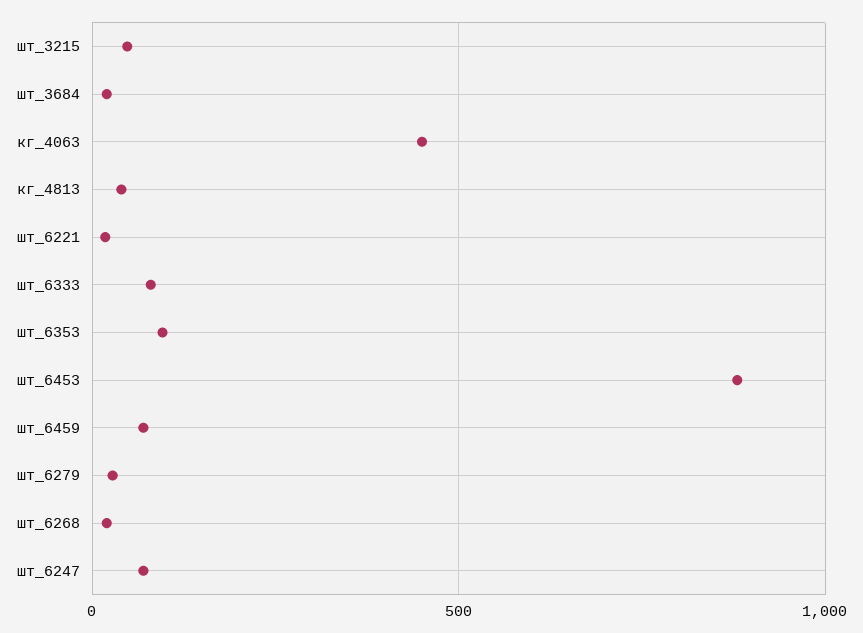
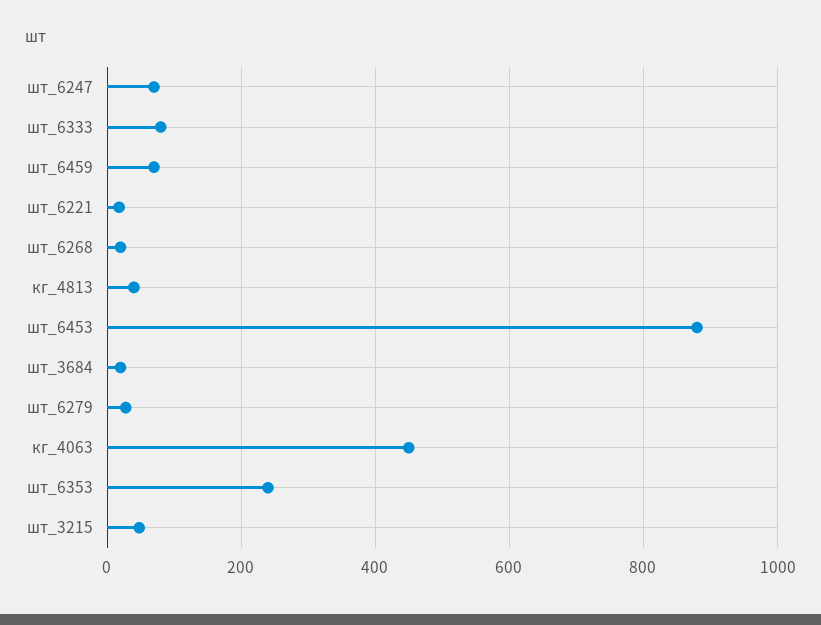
шт_6353: 100 -> 240

